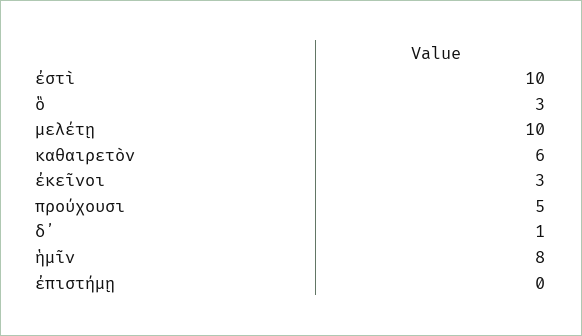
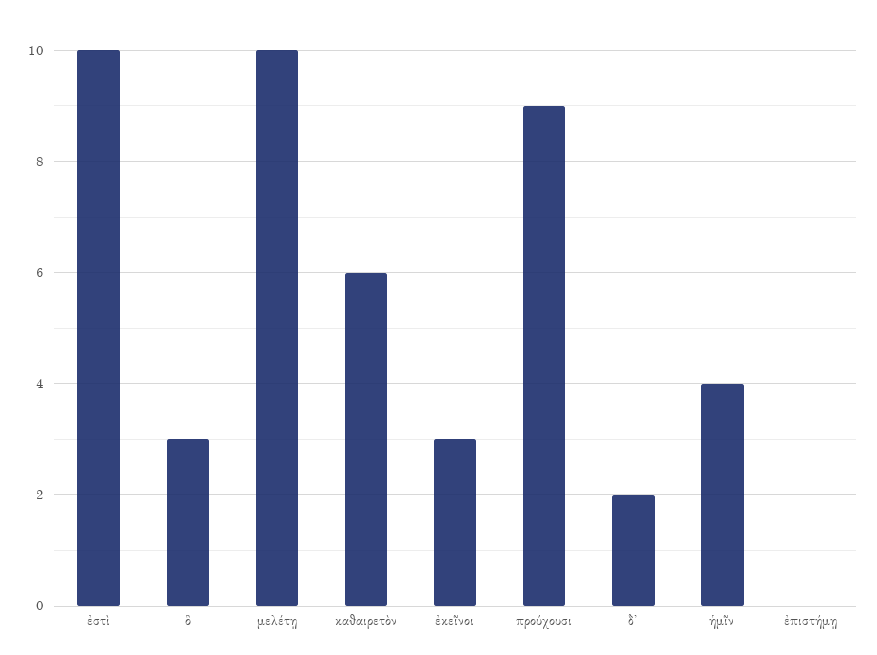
προύχουσι: 5 -> 9
δ᾽: 1 -> 2
ἡμῖν: 8 -> 4

